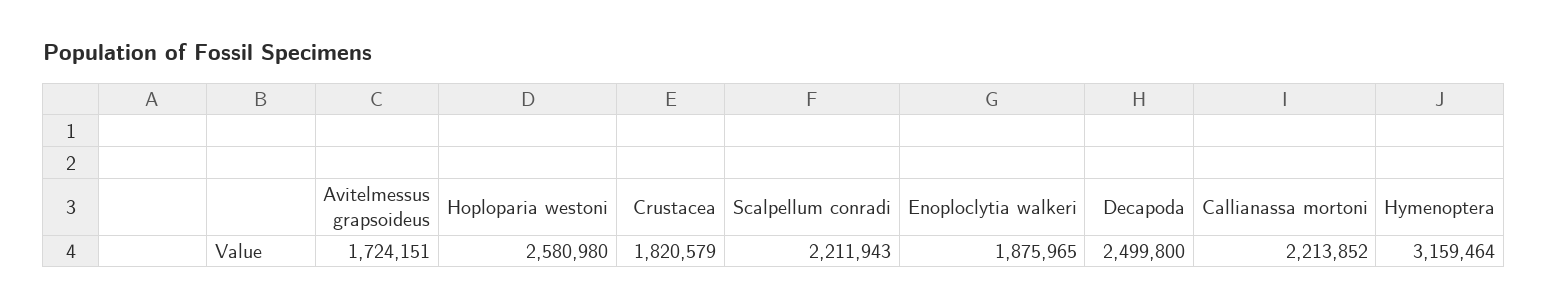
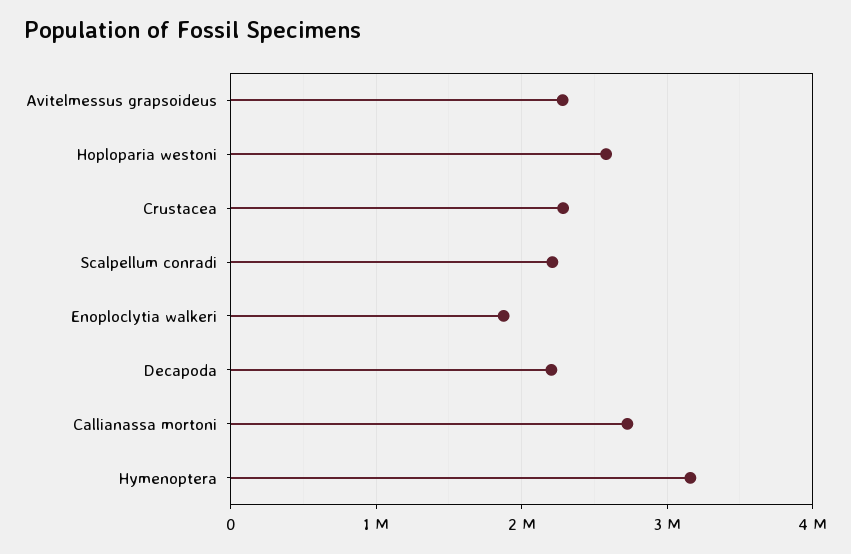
Avitelmessus grapsoideus: 1724151 -> 2300000
Crustacea: 1820579 -> 2300000
Decapoda: 2499800 -> 2200000
Callianassa mortoni: 2213852 -> 2700000

